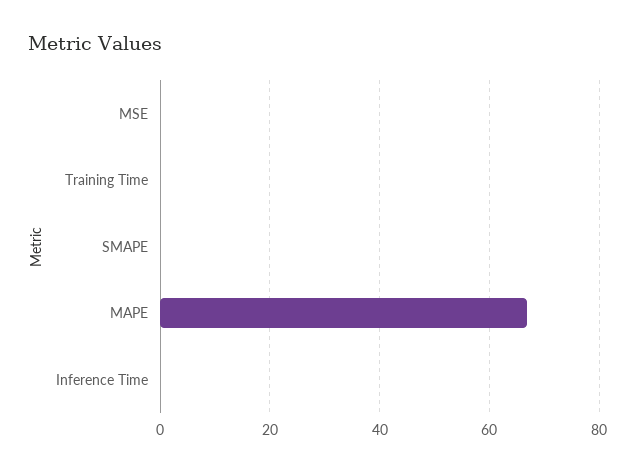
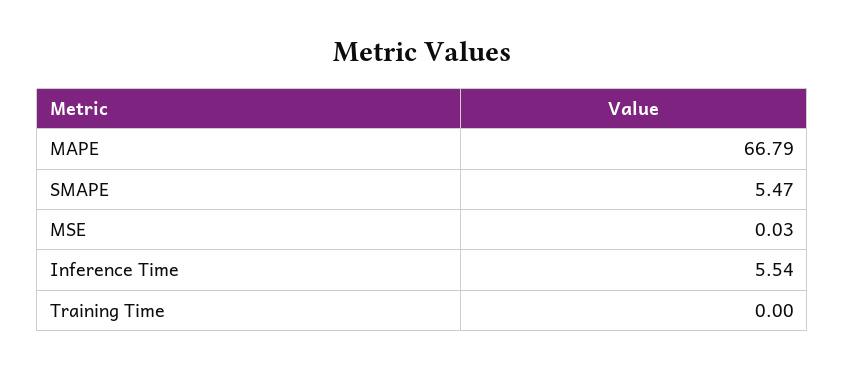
SMAPE: 0 -> 5.47
Inference Time: 0 -> 5.54

